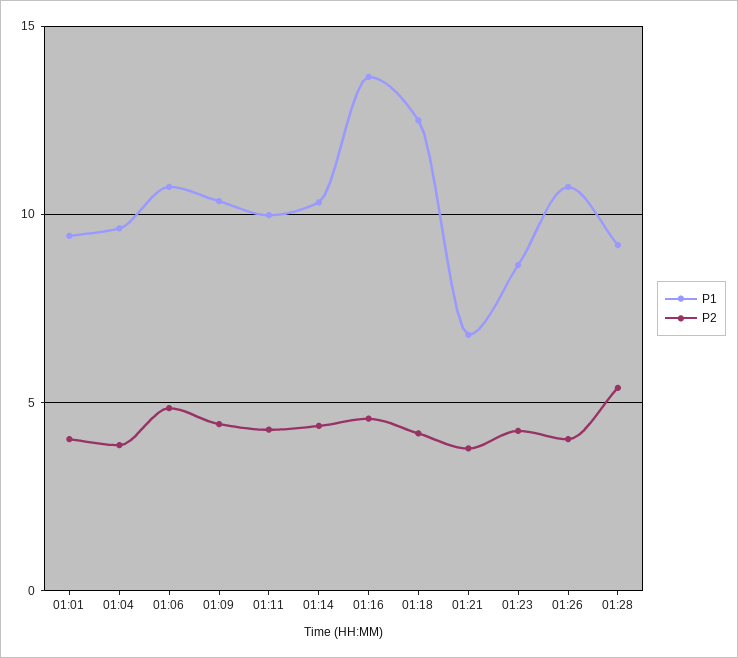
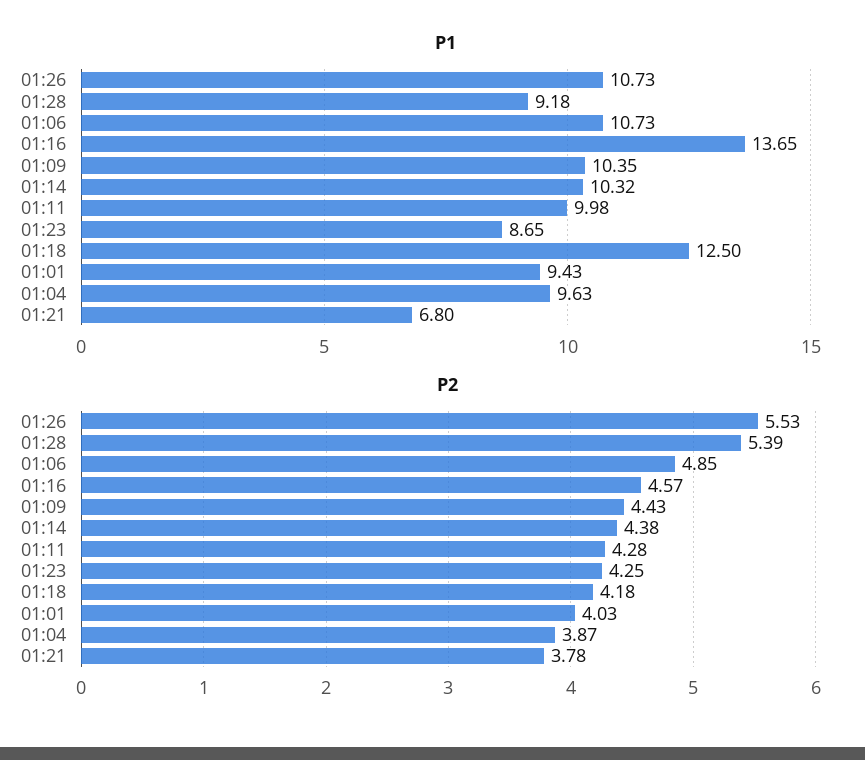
P2, 01:26: 4 -> 5.53

